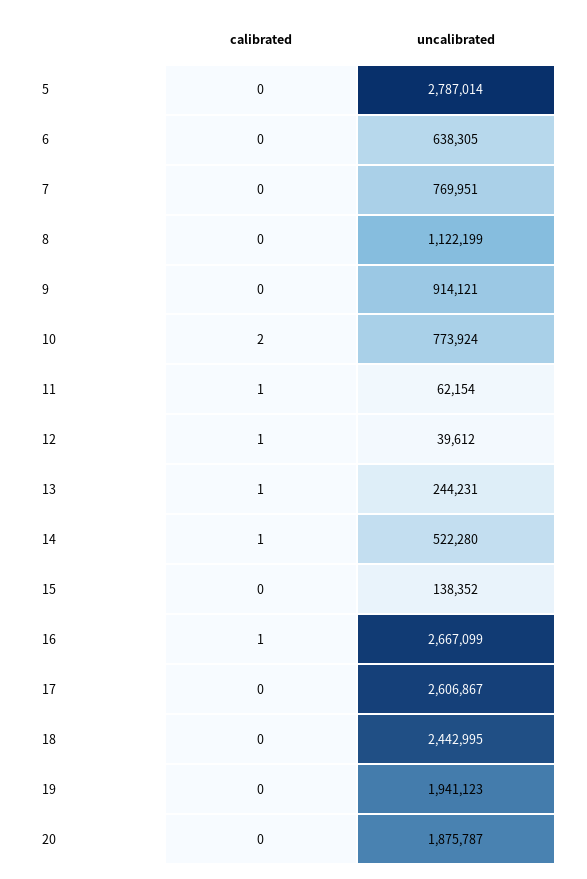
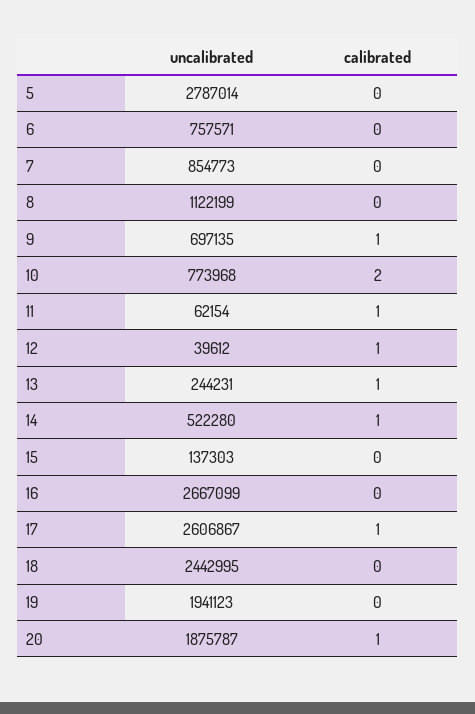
uncalibrated, 6: 638305 -> 757571
uncalibrated, 7: 769951 -> 854773
calibrated, 9: 0 -> 1
uncalibrated, 9: 914121 -> 697135
uncalibrated, 10: 773924 -> 773968
uncalibrated, 15: 138352 -> 137303
calibrated, 16: 1 -> 0
calibrated, 17: 0 -> 1
calibrated, 20: 0 -> 1

